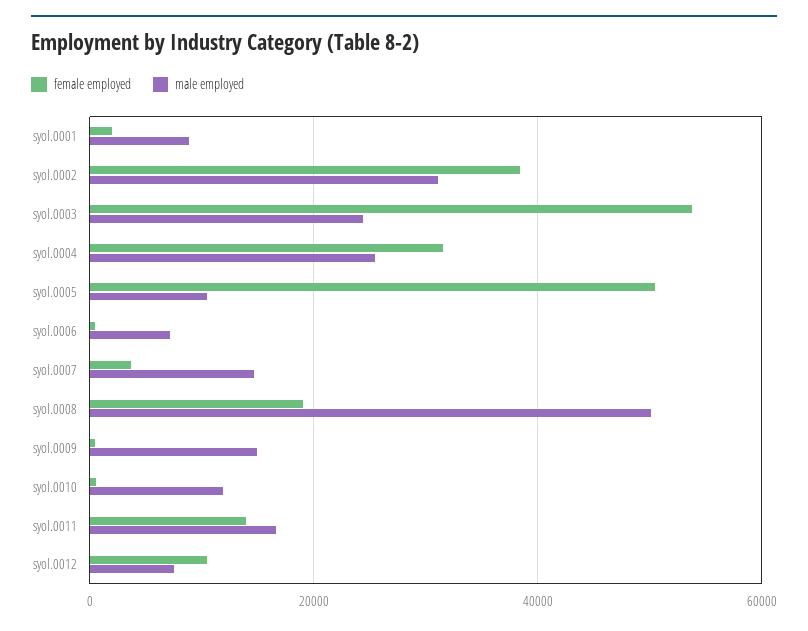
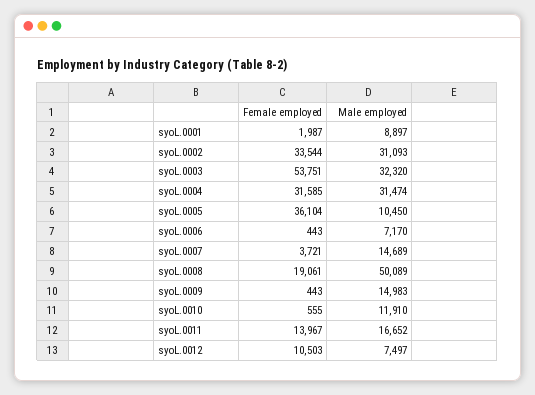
female employed, syol.0002: 38000 -> 33544
male employed, syol.0003: 24000 -> 32320
male employed, syol.0004: 26000 -> 31474
female employed, syol.0005: 50000 -> 36104

